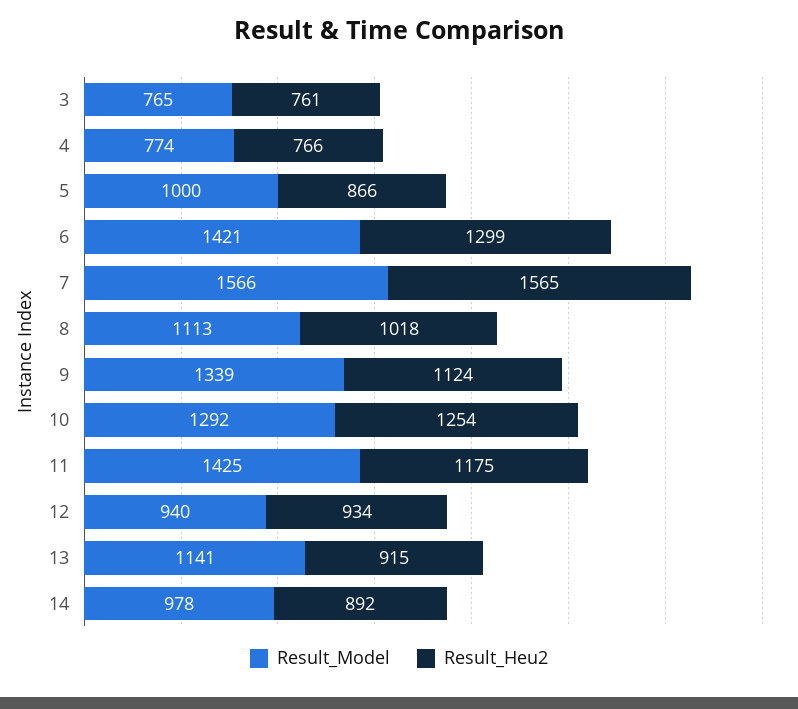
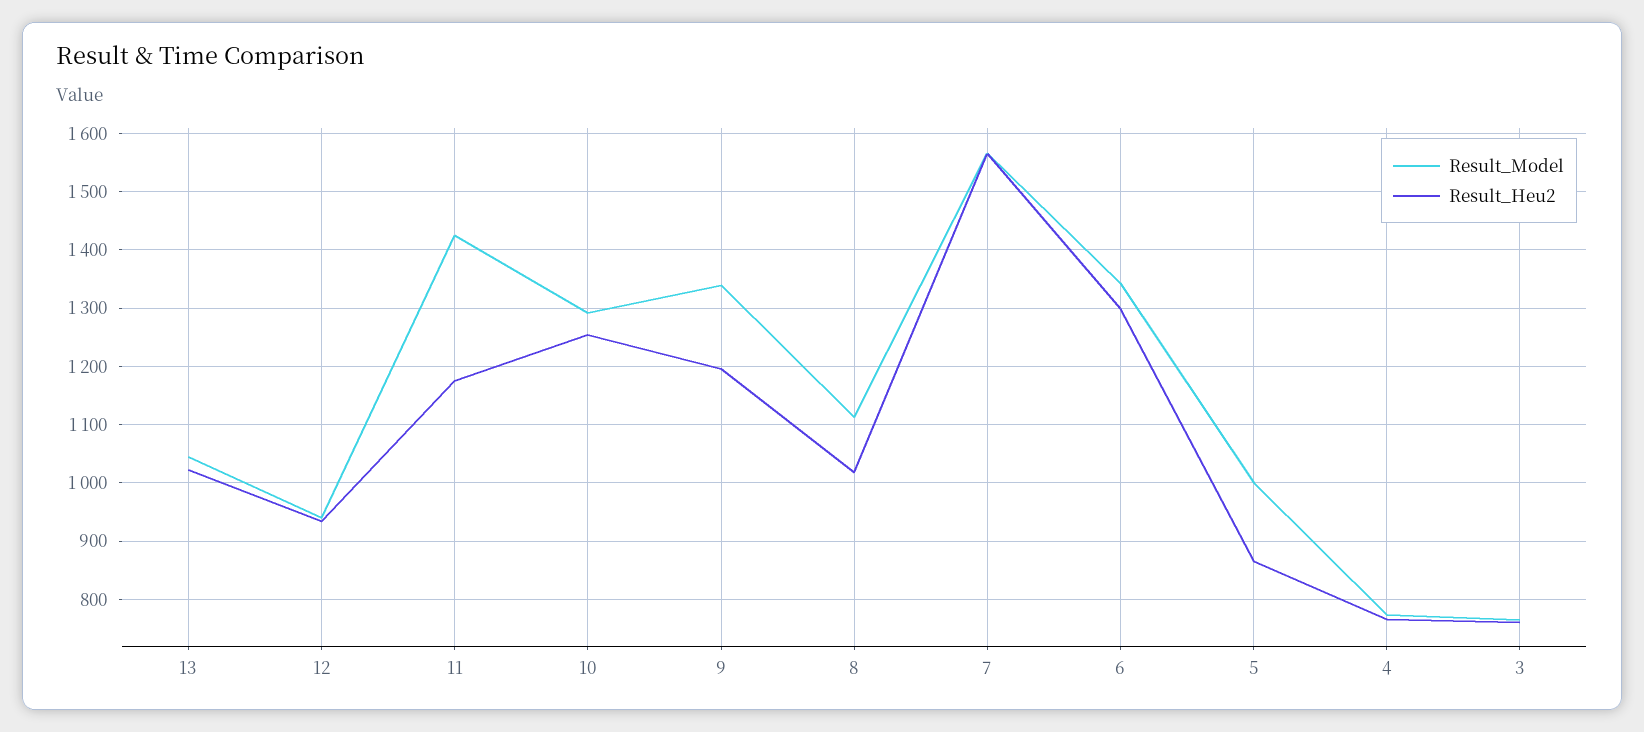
Result_Model, 6: 1421 -> 1340
Result_Heu2, 9: 1124 -> 1200
Result_Model, 13: 1141 -> 1040
Result_Heu2, 13: 915 -> 1020
Result_Model, 14: 978 -> none
Result_Heu2, 14: 892 -> none

